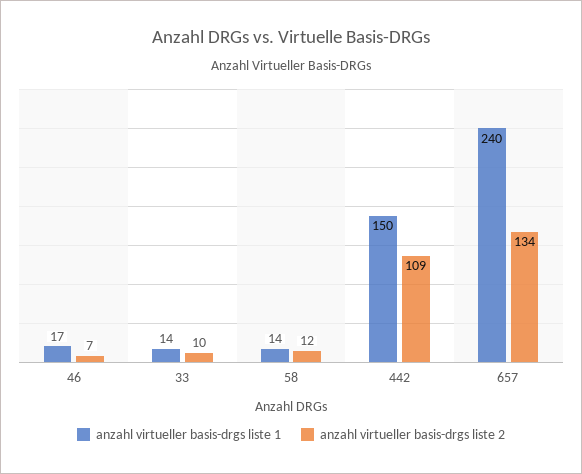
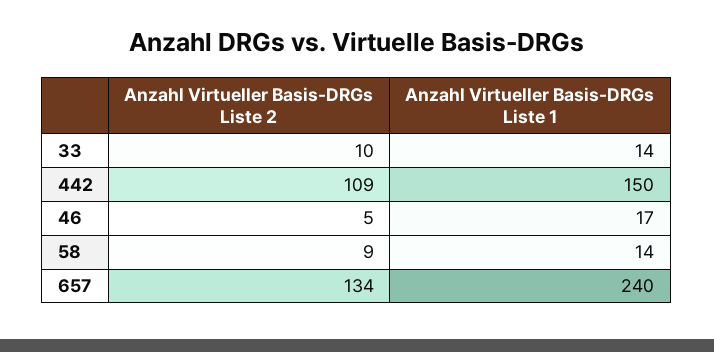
anzahl virtueller basis-drgs liste 2, 46: 7 -> 5
anzahl virtueller basis-drgs liste 2, 58: 12 -> 9

